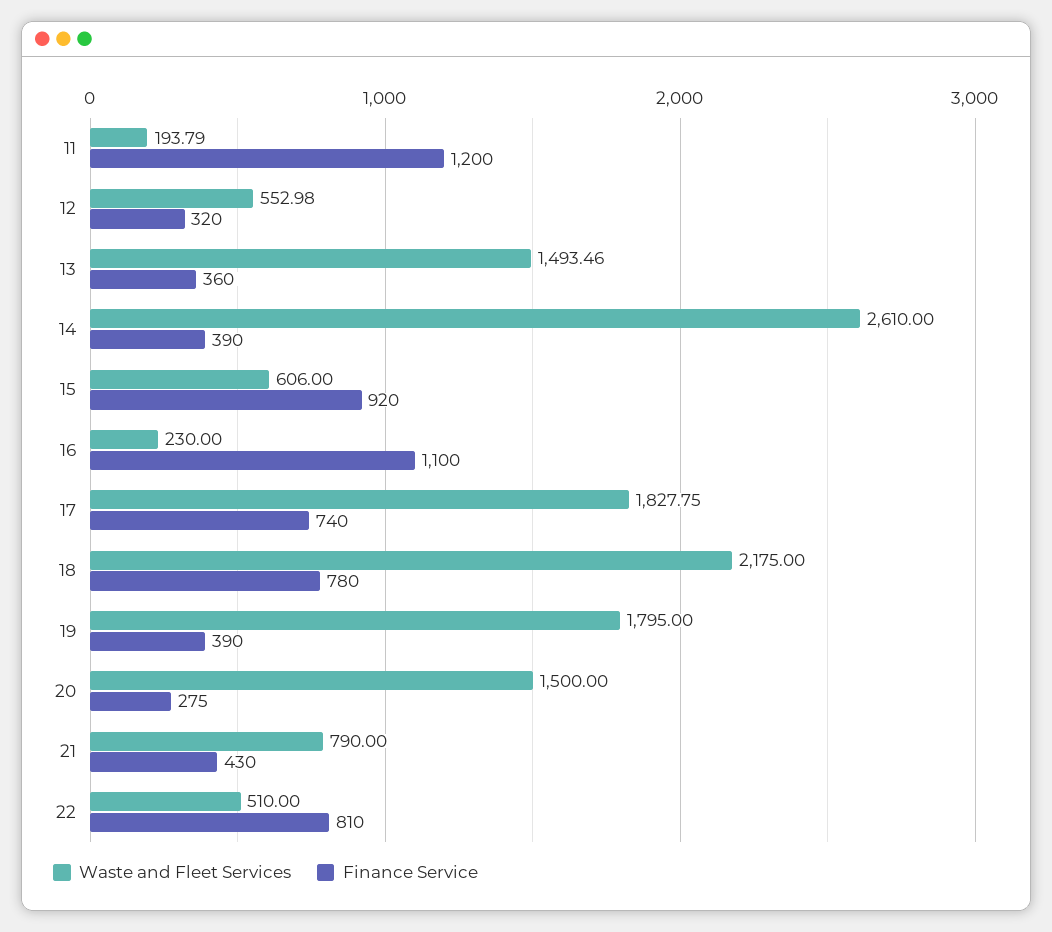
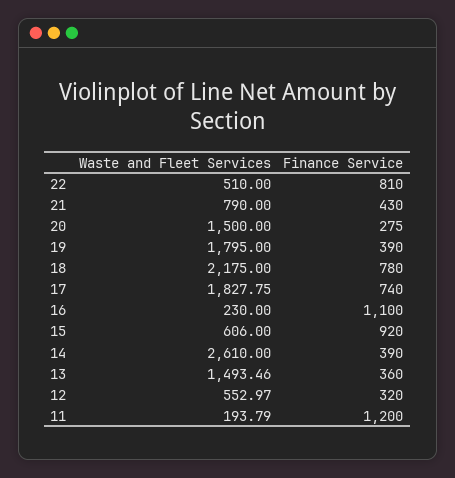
Waste and Fleet Services, 12: 552.98 -> 552.97

